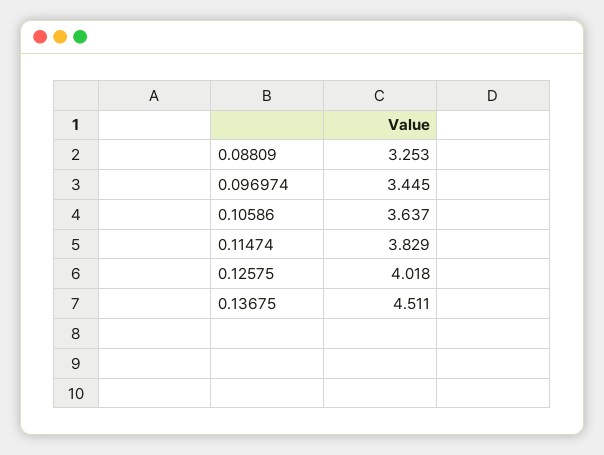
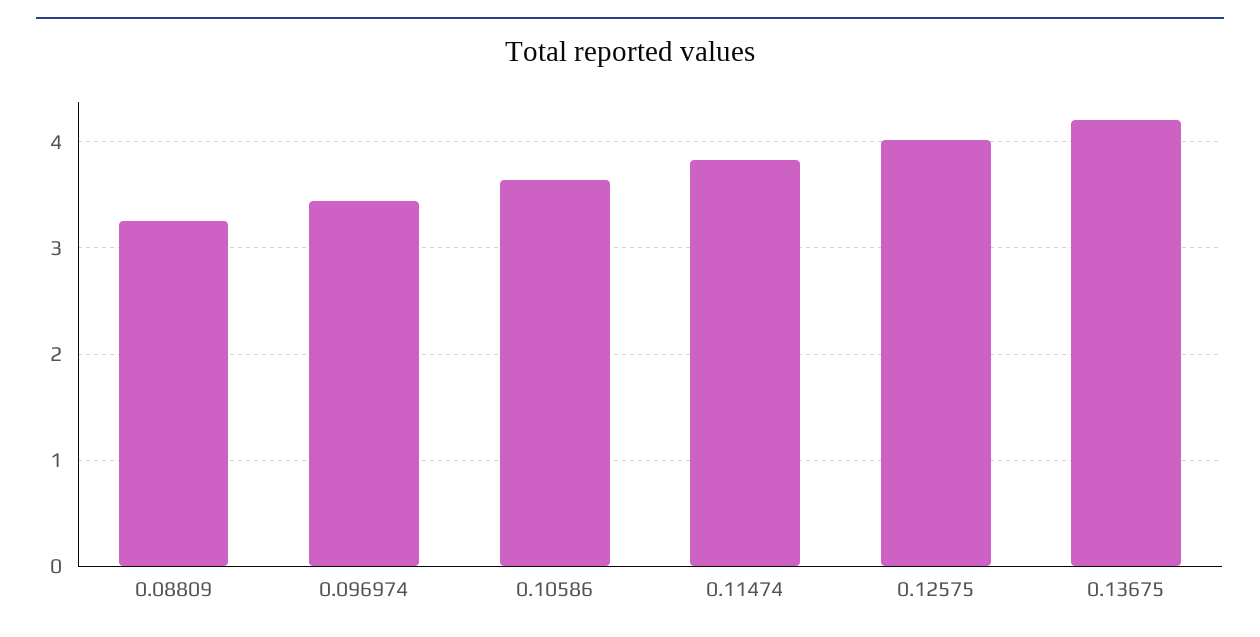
0.13675: 4.511 -> 4.2

